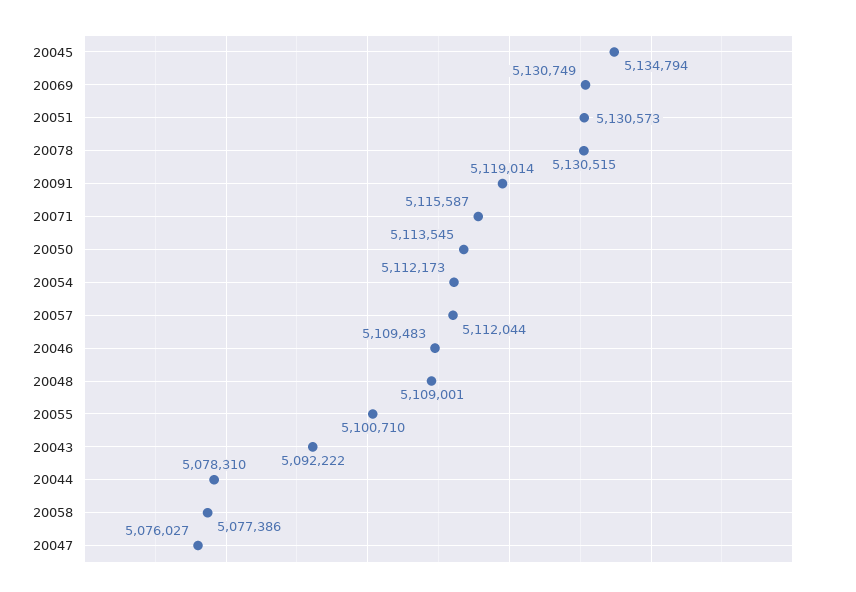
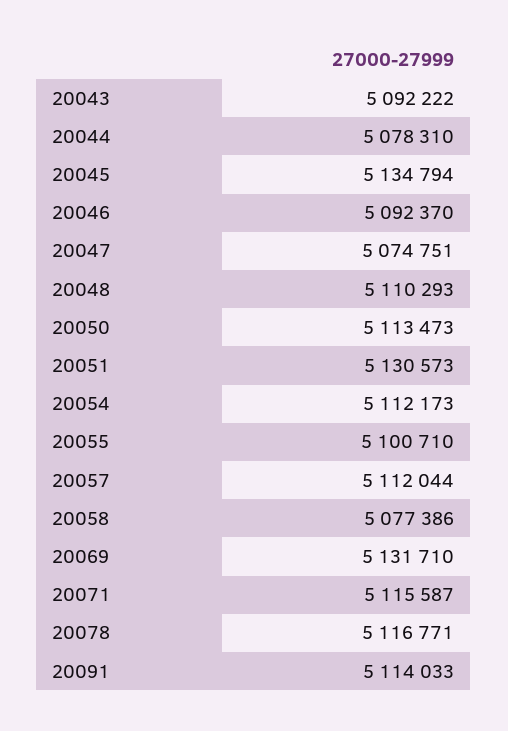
20069: 5130749 -> 5131710
20078: 5130515 -> 5116771
20091: 5119014 -> 5114033
20050: 5113545 -> 5113473
20046: 5109483 -> 5092370
20048: 5109001 -> 5110293
20047: 5076027 -> 5074751

